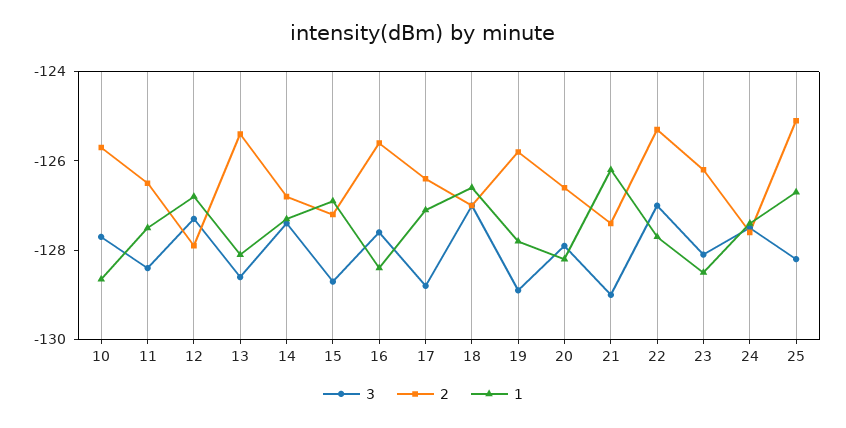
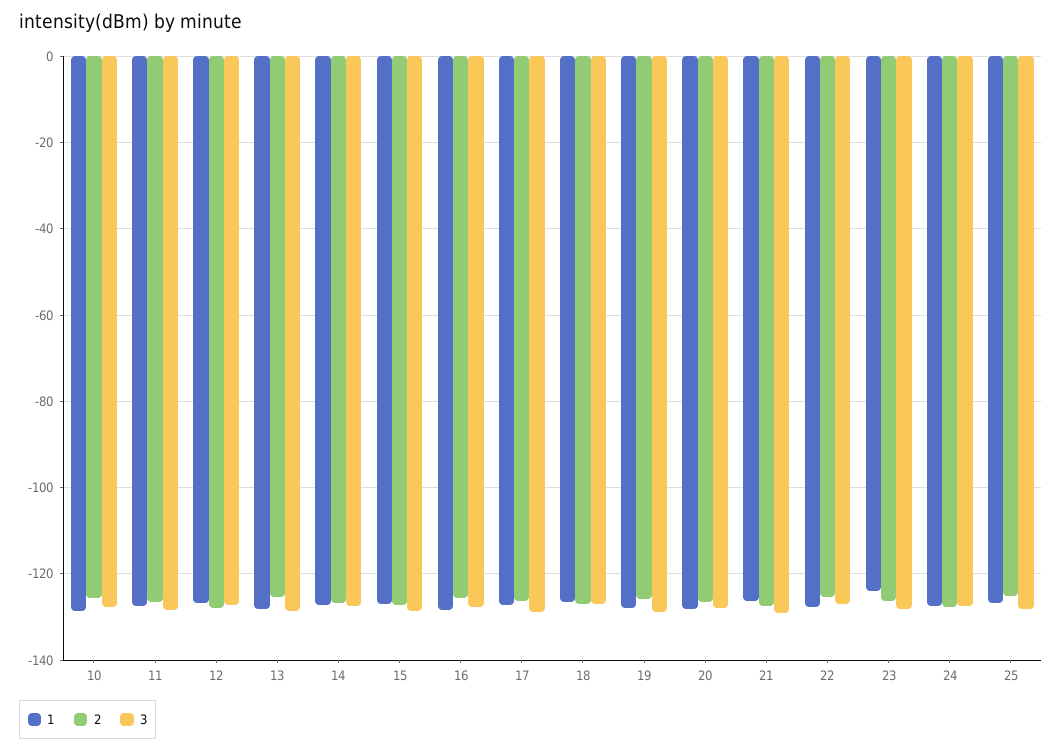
1, 23: -128.5 -> -124

